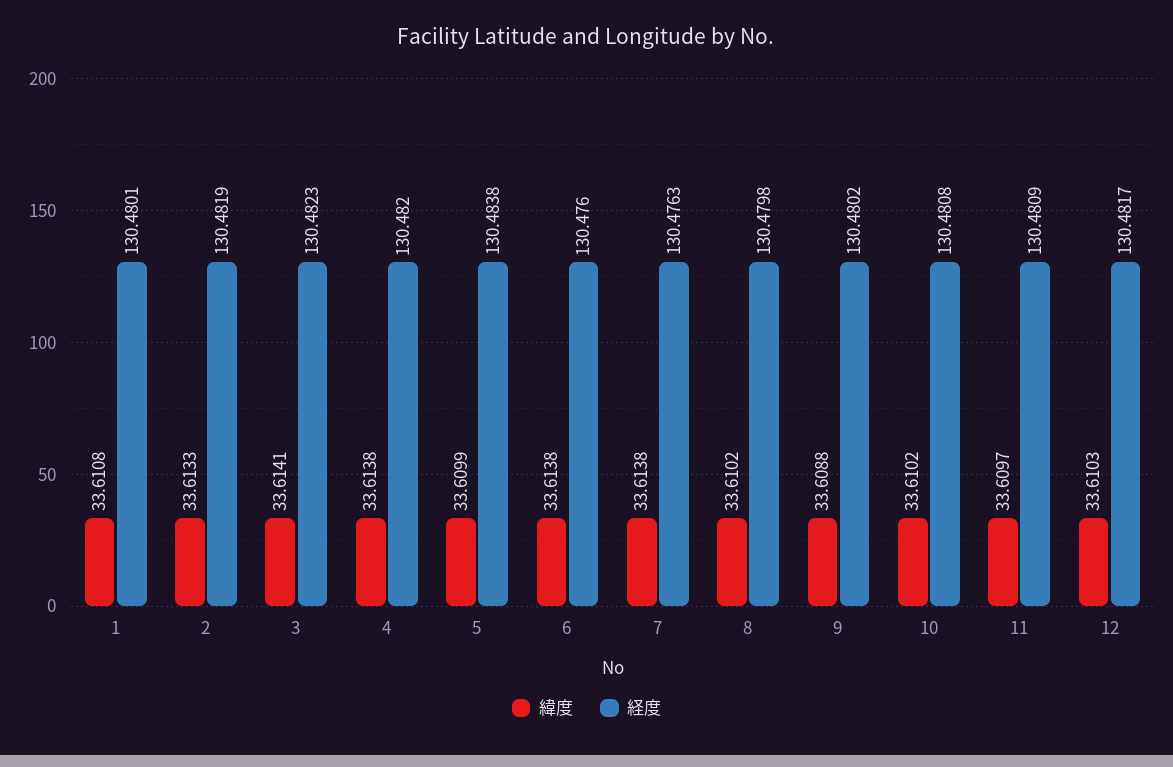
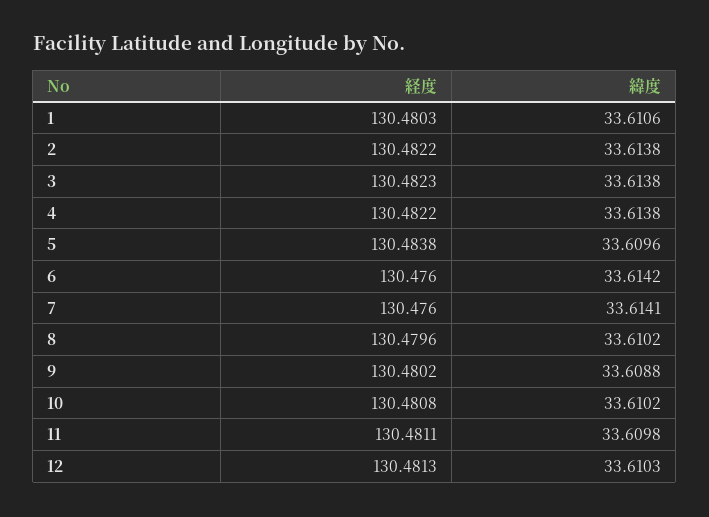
緯度, 1: 33.6108 -> 33.6106
経度, 1: 130.4801 -> 130.4803
緯度, 2: 33.6133 -> 33.6138
経度, 2: 130.4819 -> 130.4822
緯度, 3: 33.6141 -> 33.6138
経度, 4: 130.482 -> 130.4822
緯度, 5: 33.6099 -> 33.6096
緯度, 6: 33.6138 -> 33.6142
緯度, 7: 33.6138 -> 33.6141
経度, 7: 130.4763 -> 130.476
経度, 8: 130.4798 -> 130.4796
緯度, 11: 33.6097 -> 33.6098
経度, 11: 130.4809 -> 130.4811
経度, 12: 130.4817 -> 130.4813

